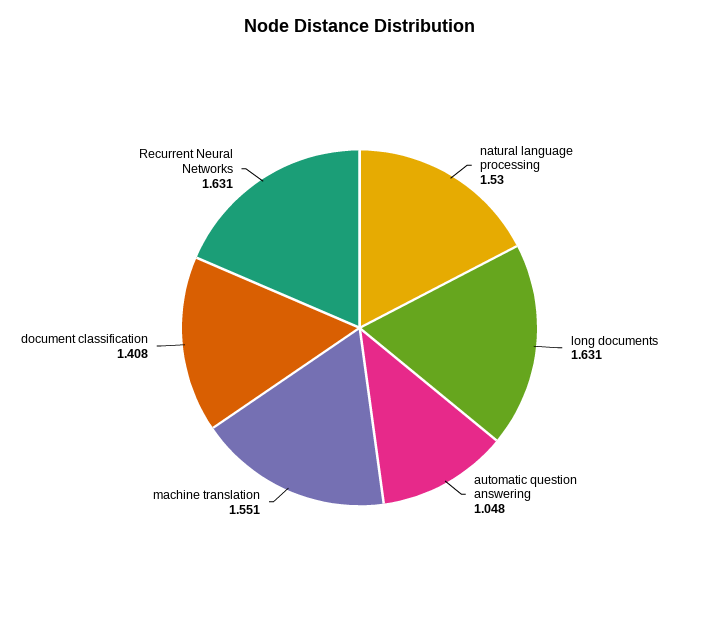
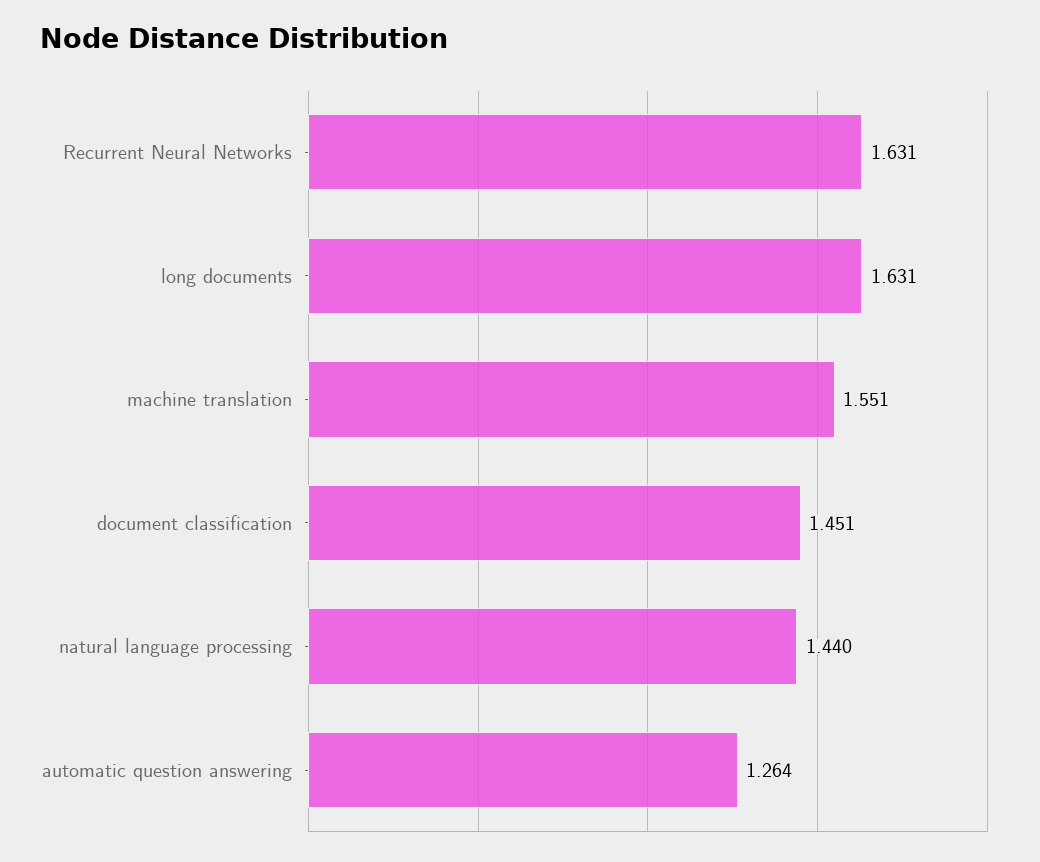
natural language processing: 1.53 -> 1.44
automatic question answering: 1.048 -> 1.264
document classification: 1.408 -> 1.451

